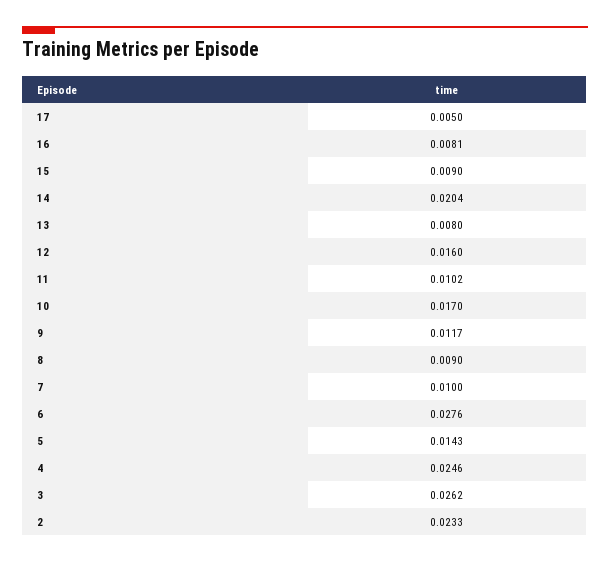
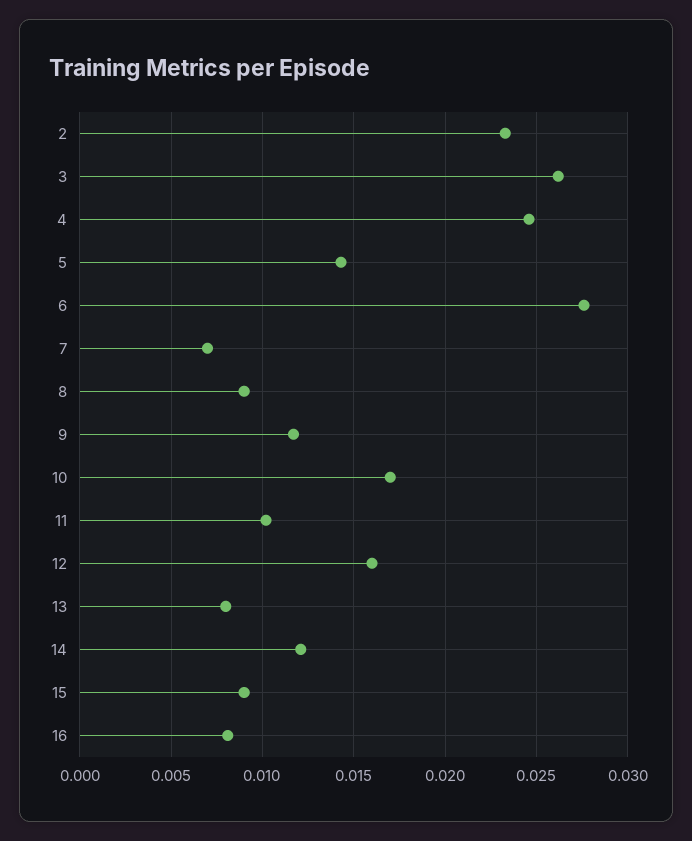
17: 0.005 -> none
14: 0.0204 -> 0.012
7: 0.01 -> 0.007

